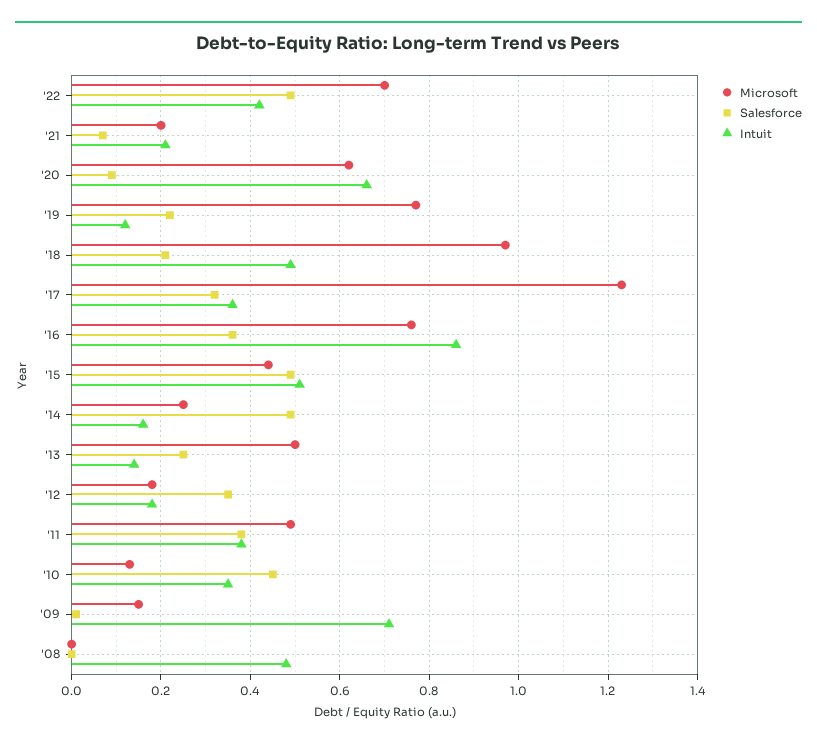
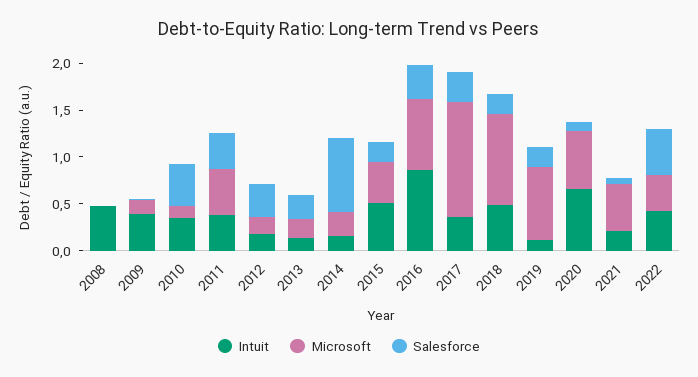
Microsoft, '22: 0.7 -> 0.4
Microsoft, '21: 0.2 -> 0.5
Salesforce, '15: 0.5 -> 0.2
Salesforce, '14: 0.5 -> 0.8
Microsoft, '13: 0.5 -> 0.2
Intuit, '09: 0.7 -> 0.4

